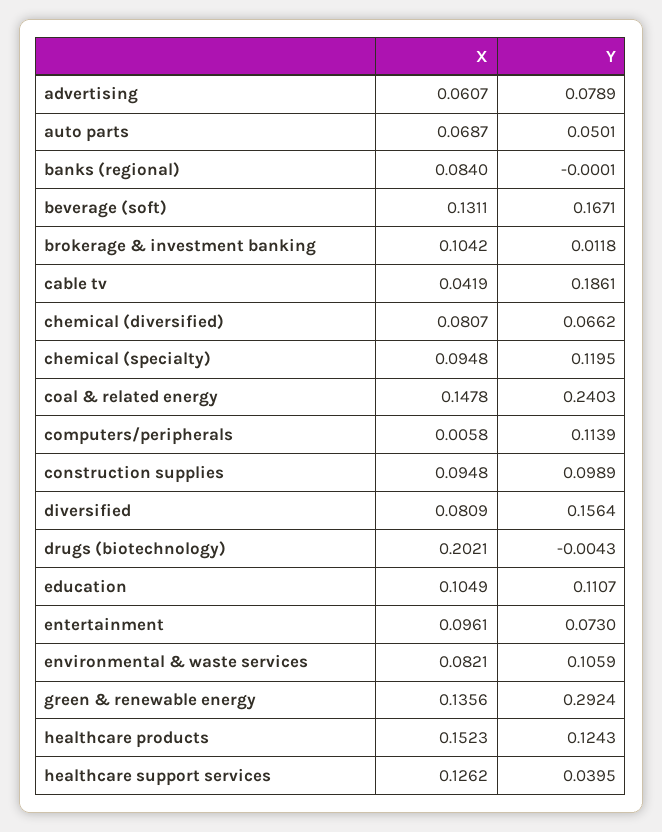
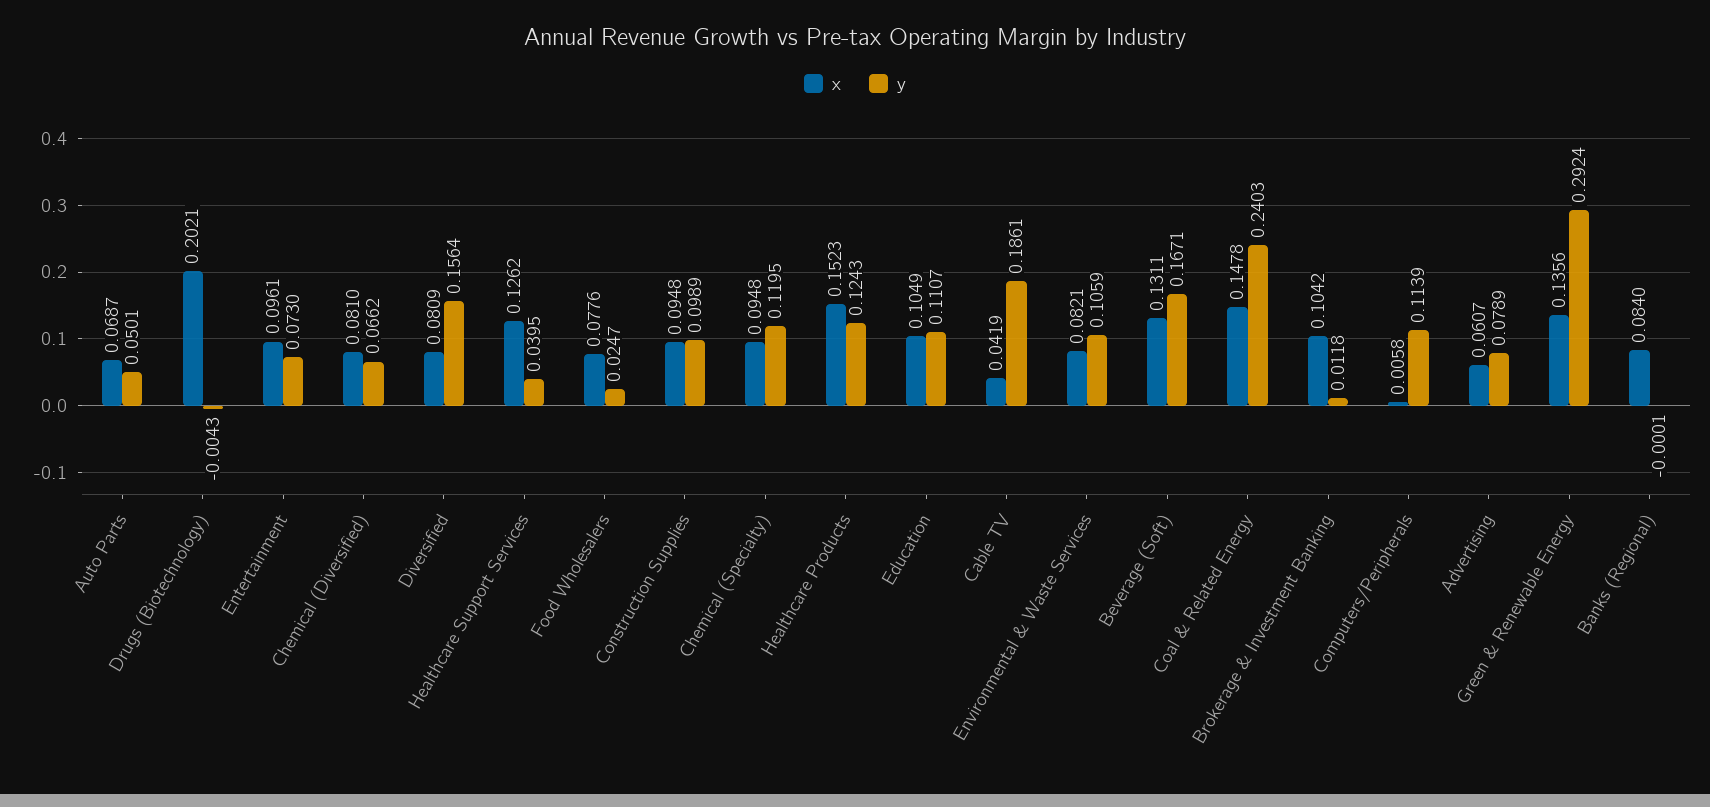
X, chemical (diversified): 0.0807 -> 0.081
X, Food Wholesalers: none -> 0.0776
Y, Food Wholesalers: none -> 0.0247

